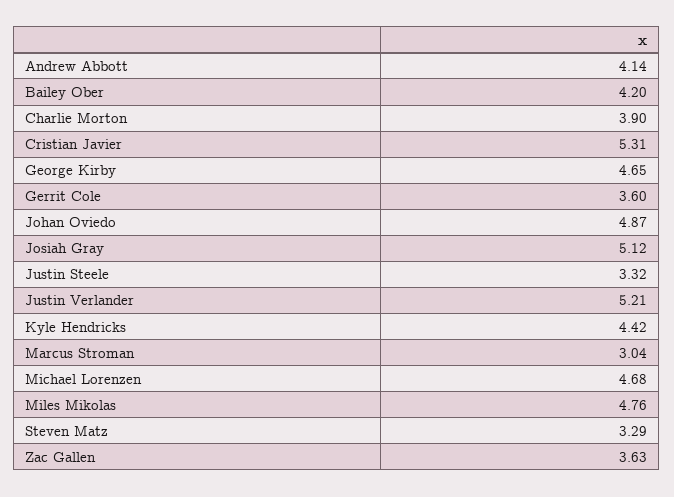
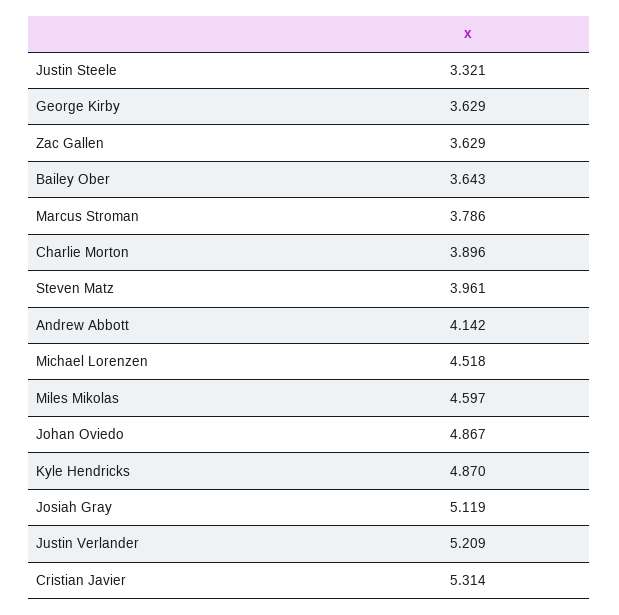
Bailey Ober: 4.2 -> 3.643
George Kirby: 4.65 -> 3.629
Gerrit Cole: 3.6 -> none
Kyle Hendricks: 4.42 -> 4.87
Marcus Stroman: 3.04 -> 3.786
Michael Lorenzen: 4.68 -> 4.518
Miles Mikolas: 4.76 -> 4.597
Steven Matz: 3.29 -> 3.961

